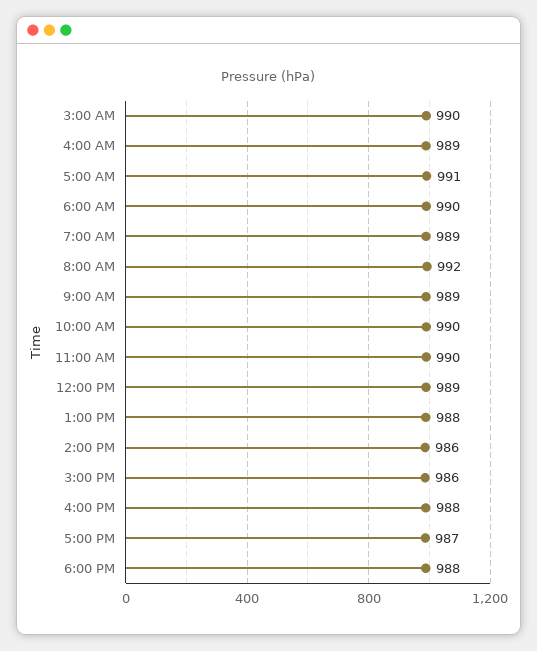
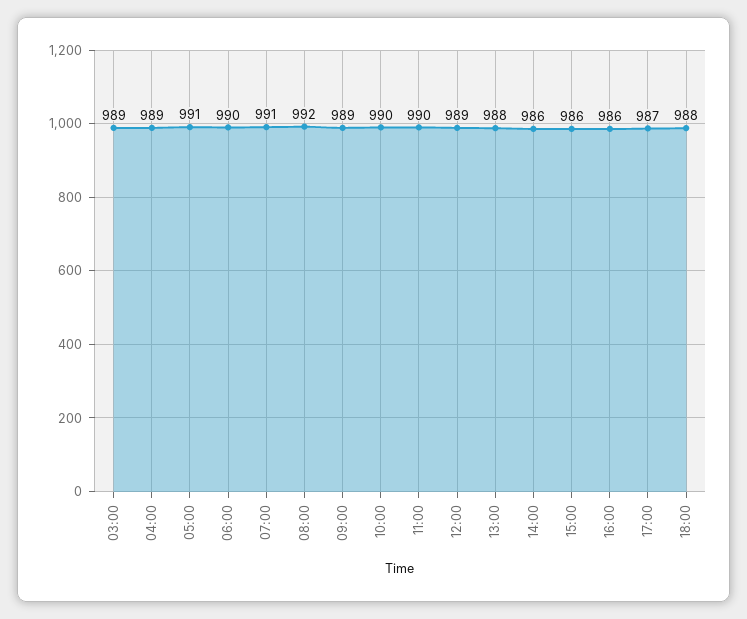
3:00 AM: 990 -> 989
7:00 AM: 989 -> 991
4:00 PM: 988 -> 986

